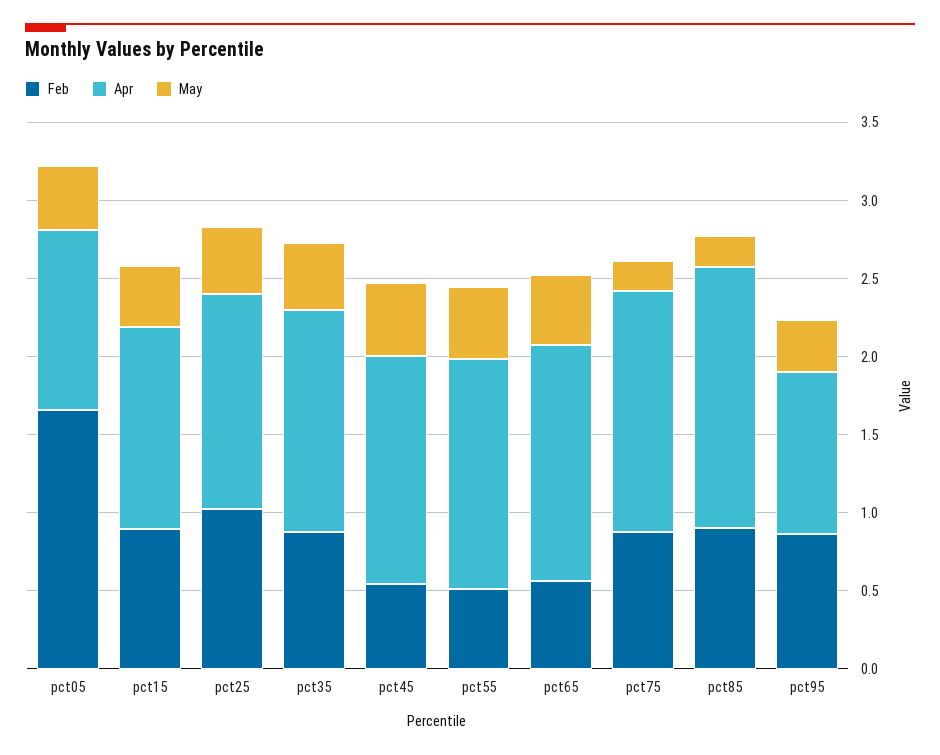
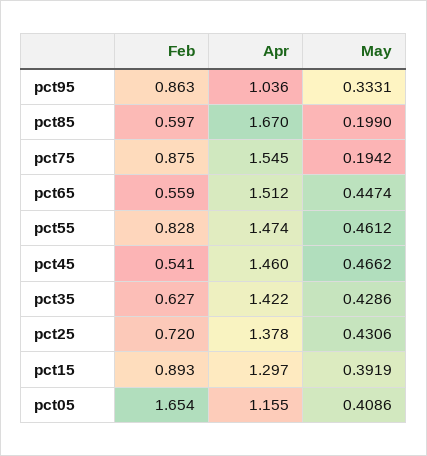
Feb, pct25: 1 -> 0.72
Feb, pct35: 0.9 -> 0.627
Feb, pct55: 0.5 -> 0.828
Feb, pct85: 0.9 -> 0.597

